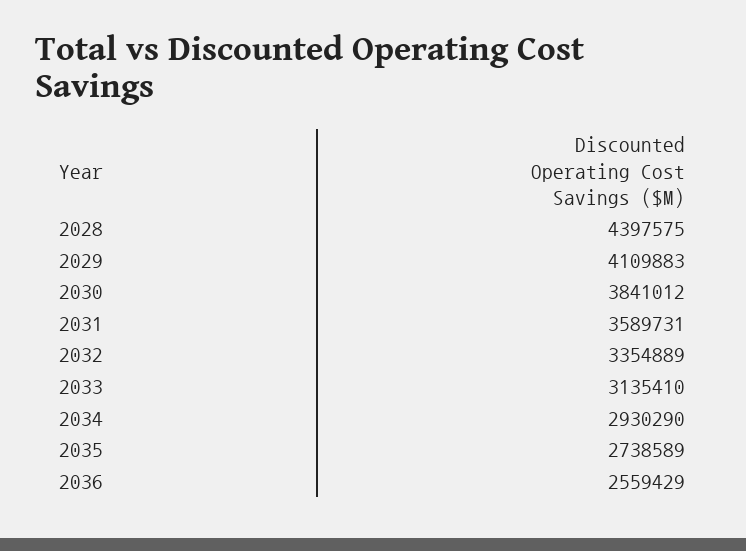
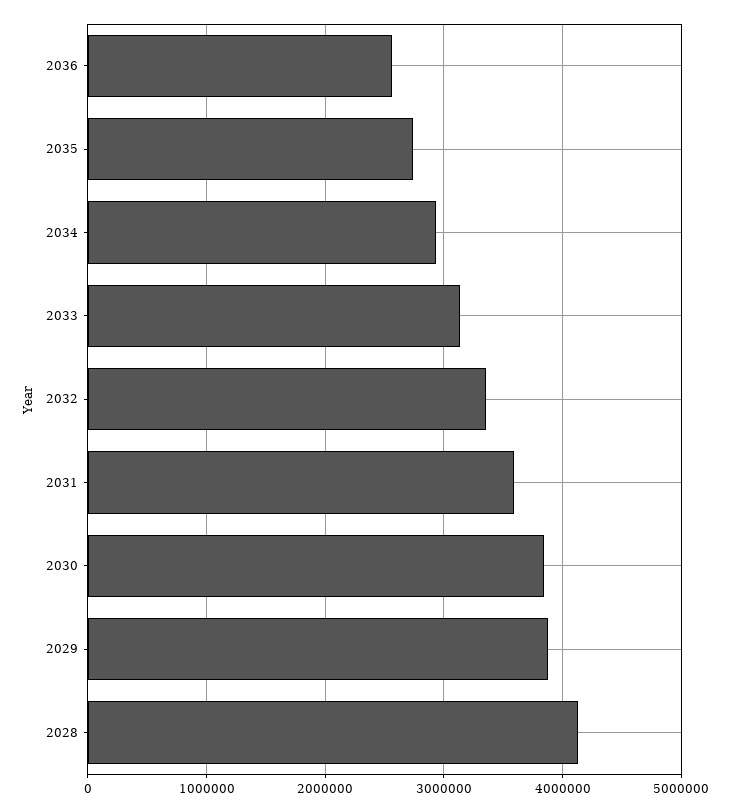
2028: 4397575 -> 4100000
2029: 4109883 -> 3900000

